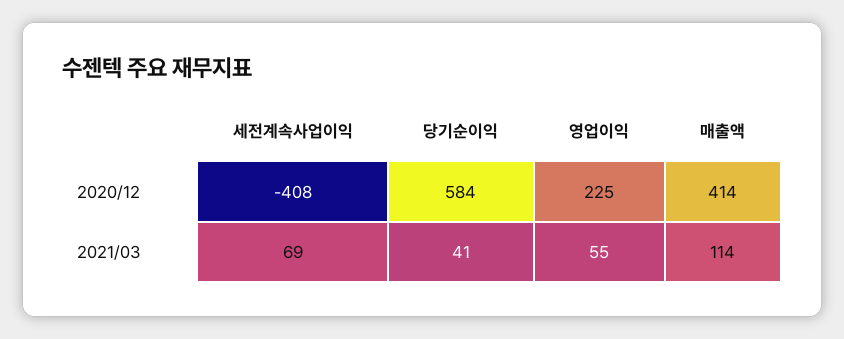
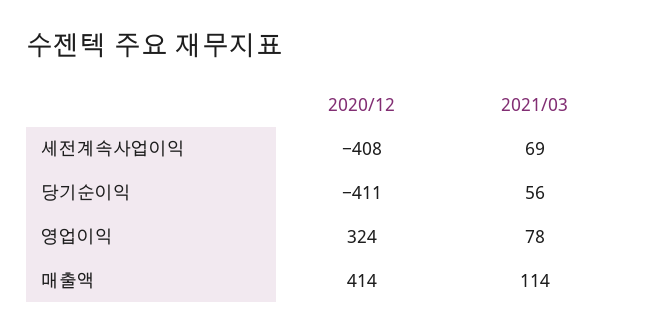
당기순이익, 2020/12: 584 -> -411
영업이익, 2020/12: 225 -> 324
당기순이익, 2021/03: 41 -> 56
영업이익, 2021/03: 55 -> 78

